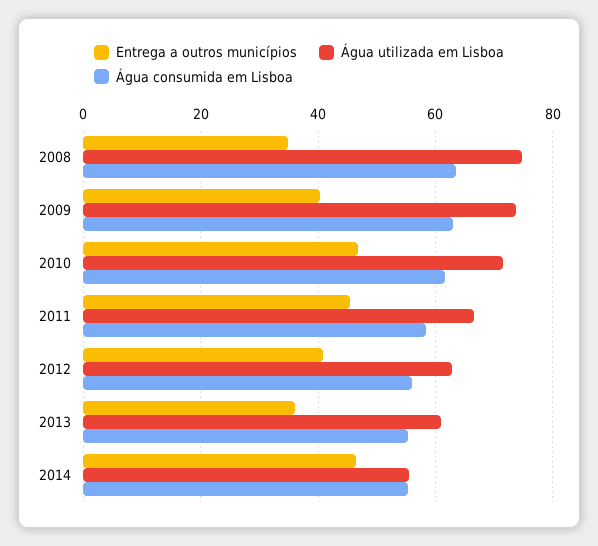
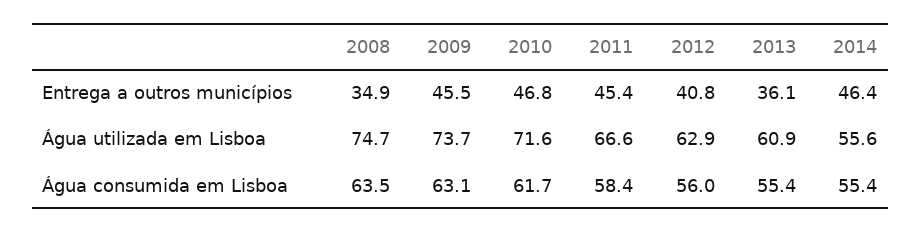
Entrega a outros municípios, 2009: 40 -> 45.5

